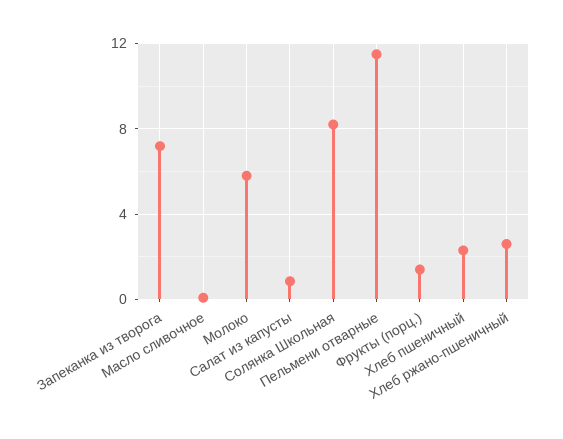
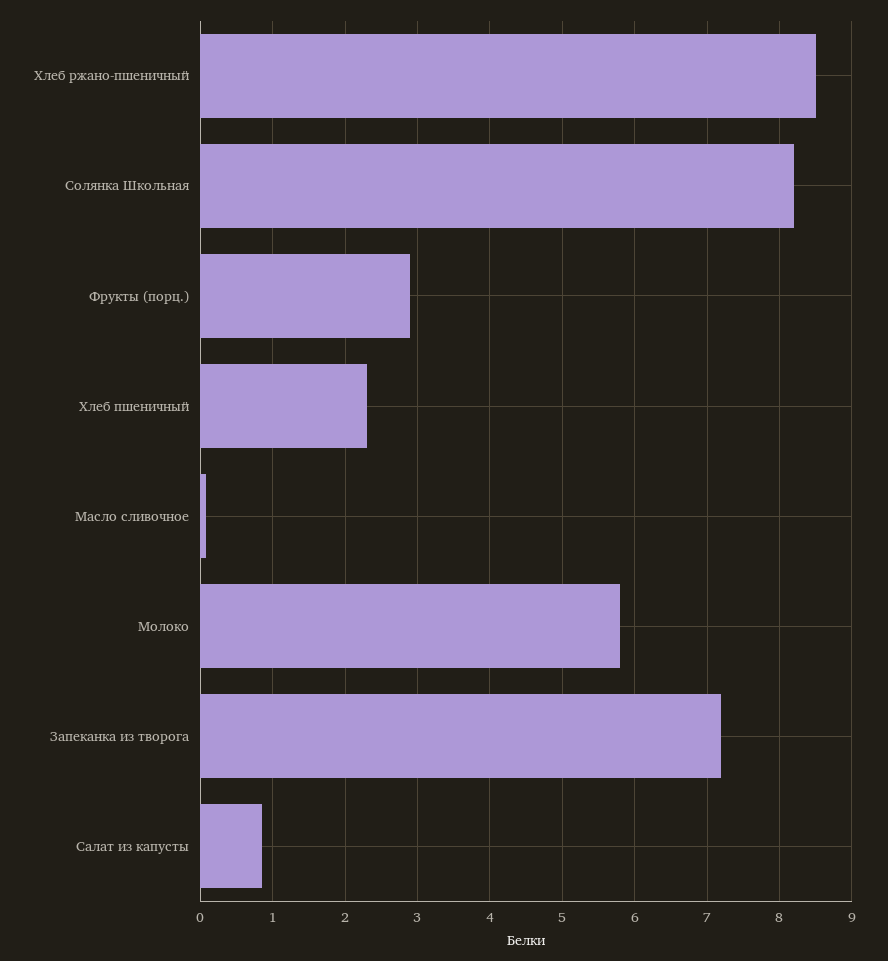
Пельмени отварные: 11.5 -> none
Фрукты (порц.): 1.5 -> 2.9
Хлеб ржано-пшеничный: 2.5 -> 8.5

